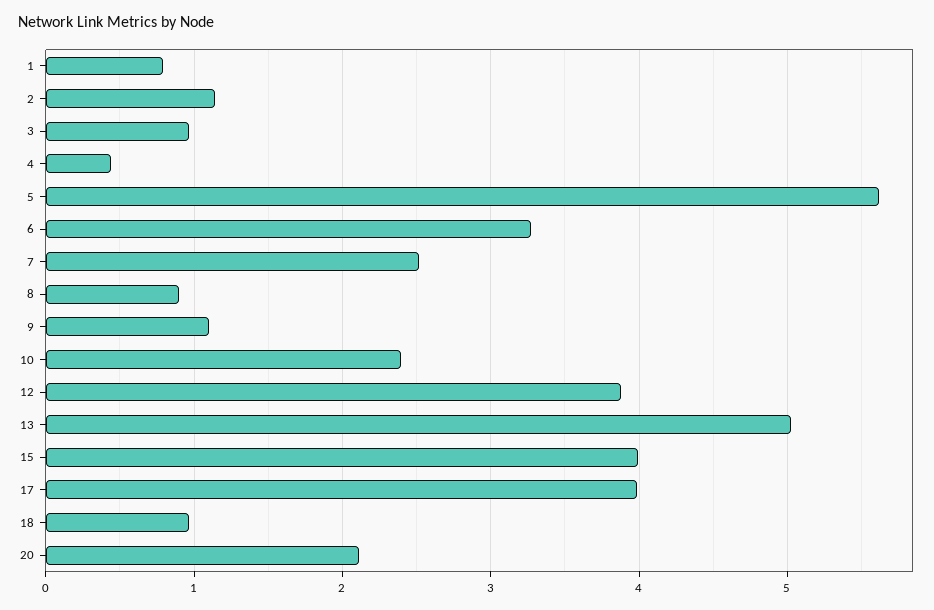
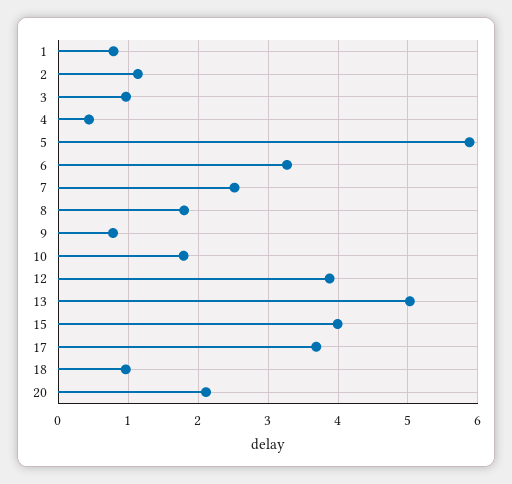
5: 5.6 -> 5.9
8: 0.9 -> 1.8
9: 1.1 -> 0.8
10: 2.4 -> 1.8
17: 4 -> 3.7

